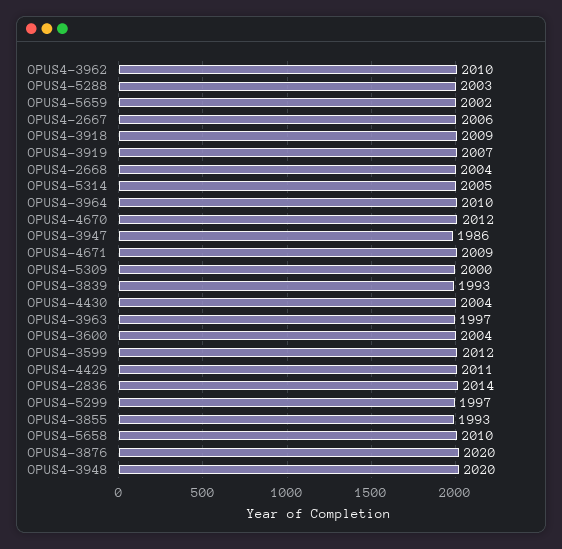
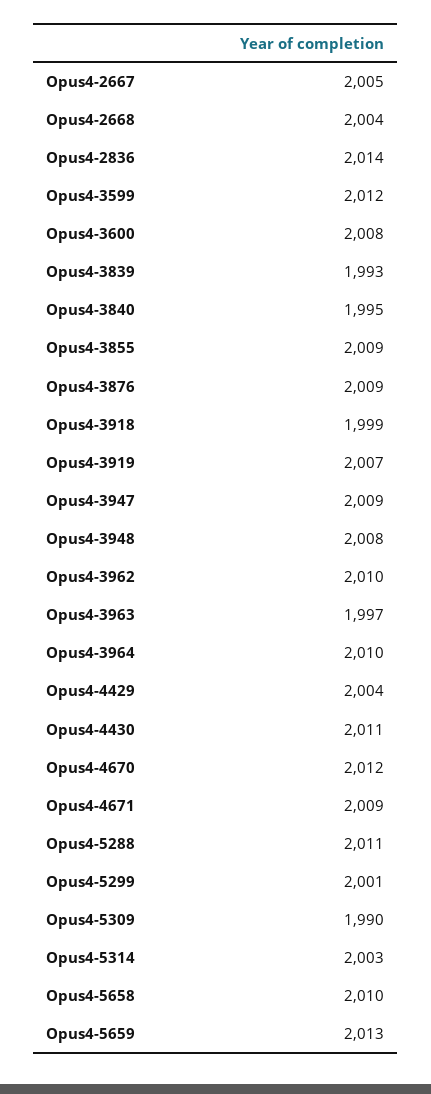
OPUS4-5288: 2003 -> 2011
OPUS4-5659: 2002 -> 2013
OPUS4-2667: 2006 -> 2005
OPUS4-3918: 2009 -> 1999
OPUS4-5314: 2005 -> 2003
OPUS4-3947: 1986 -> 2009
OPUS4-5309: 2000 -> 1990
OPUS4-4430: 2004 -> 2011
OPUS4-3600: 2004 -> 2008
OPUS4-4429: 2011 -> 2004
OPUS4-5299: 1997 -> 2001
OPUS4-3855: 1993 -> 2009
OPUS4-3876: 2020 -> 2009
OPUS4-3948: 2020 -> 2008
Opus4-3840: none -> 1995

